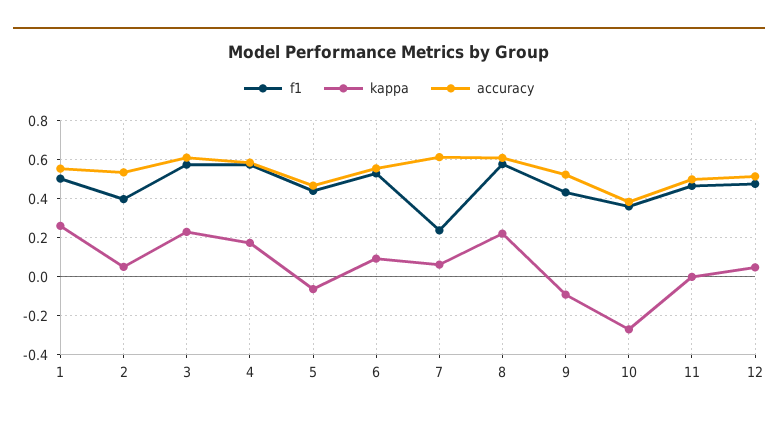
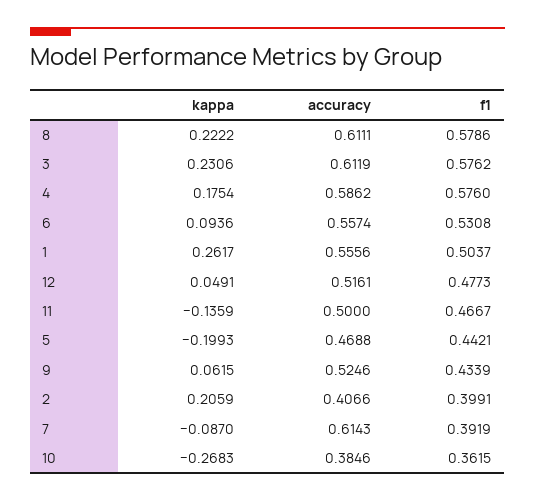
kappa, 2: 0.05 -> 0.2059
accuracy, 2: 0.55 -> 0.4066
kappa, 5: -0.05 -> -0.1993
f1, 7: 0.25 -> 0.3919
kappa, 7: 0.05 -> -0.087
kappa, 9: -0.1 -> 0.0615
kappa, 11: 0 -> -0.1359

